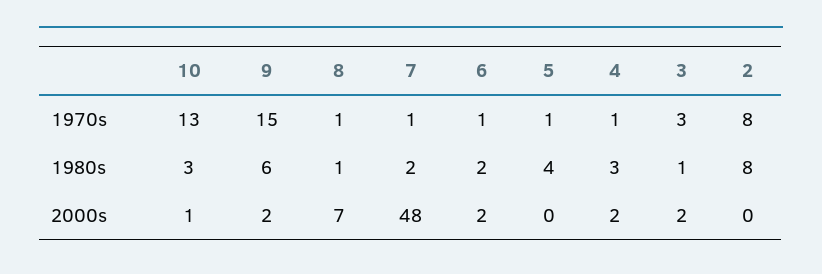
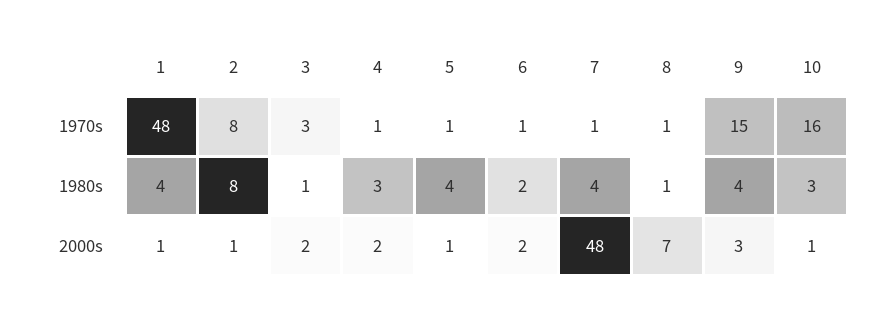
10, 1970s: 13 -> 16
9, 1980s: 6 -> 4
7, 1980s: 2 -> 4
9, 2000s: 2 -> 3
5, 2000s: 0 -> 1
2, 2000s: 0 -> 1
1, 1970s: none -> 48
1, 1980s: none -> 4
1, 2000s: none -> 1

